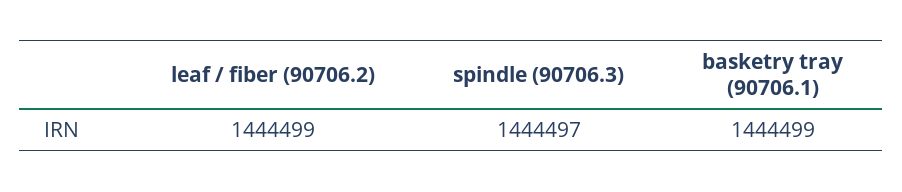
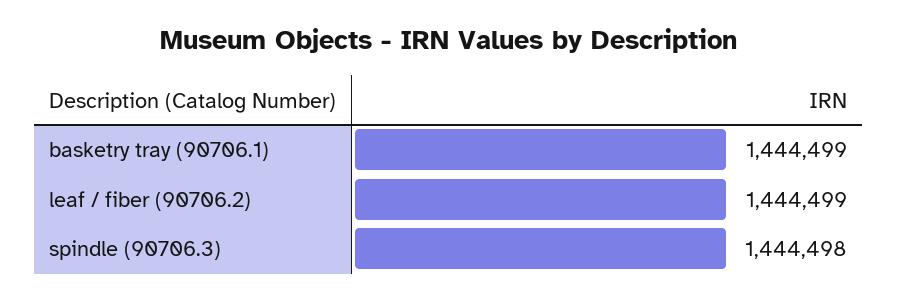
spindle (90706.3): 1444497 -> 1444498

